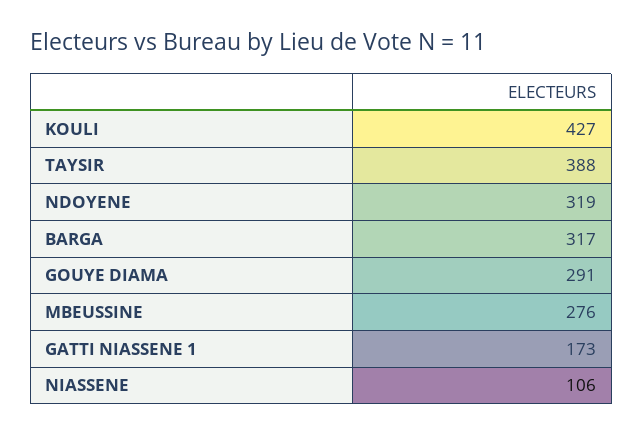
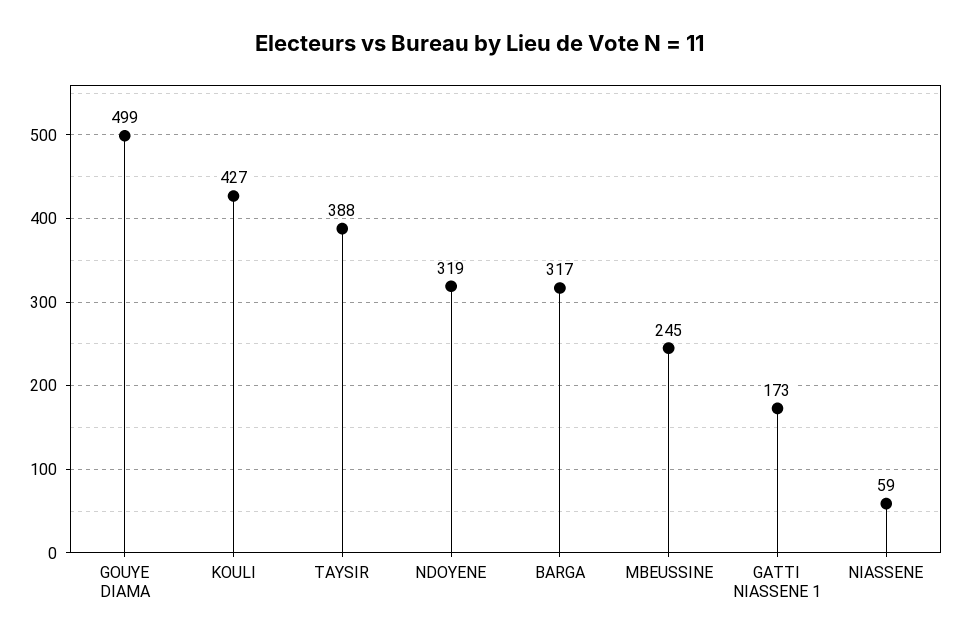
GOUYE DIAMA: 291 -> 499
MBEUSSINE: 276 -> 245
NIASSENE: 106 -> 59

